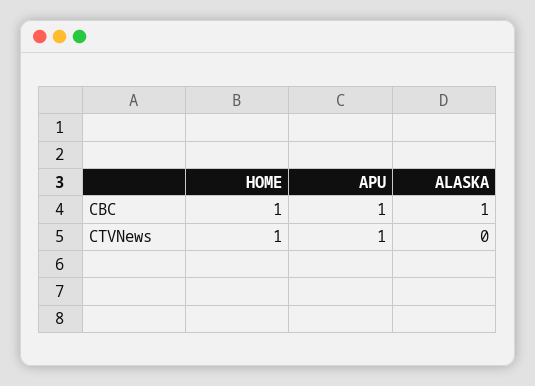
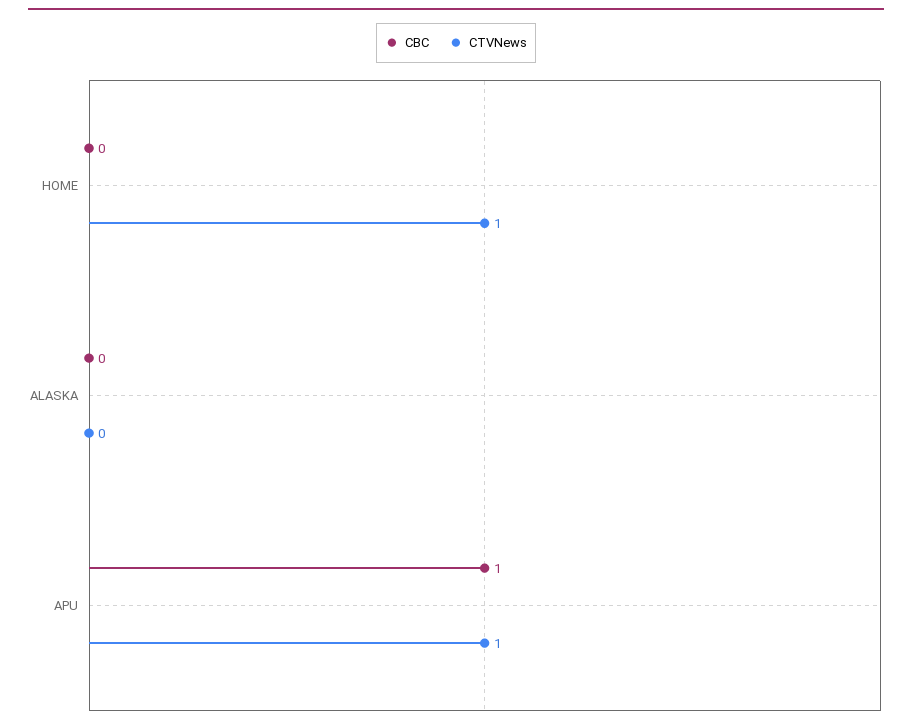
CBC, HOME: 1 -> 0
CBC, ALASKA: 1 -> 0

